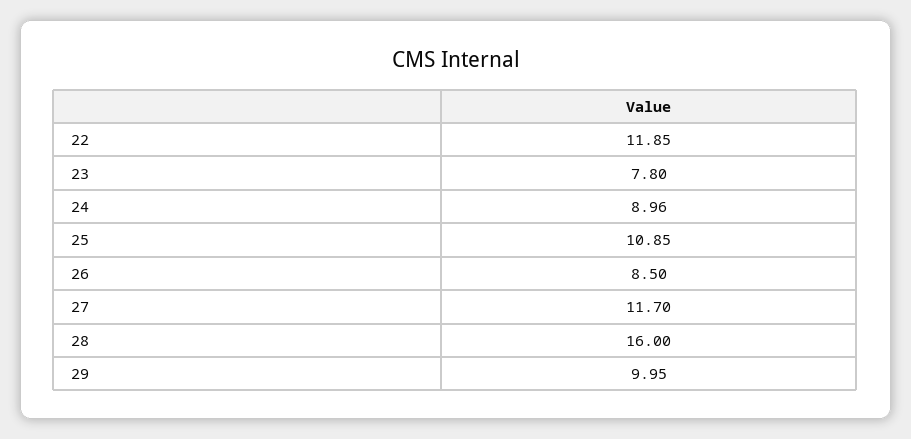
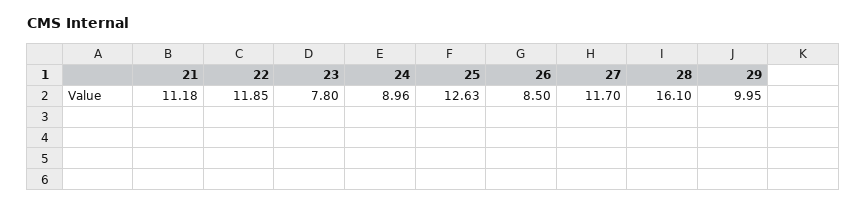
25: 10.85 -> 12.63
28: 16 -> 16.1
21: none -> 11.18

